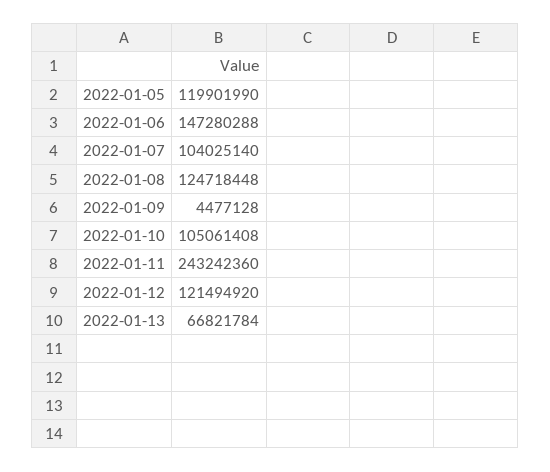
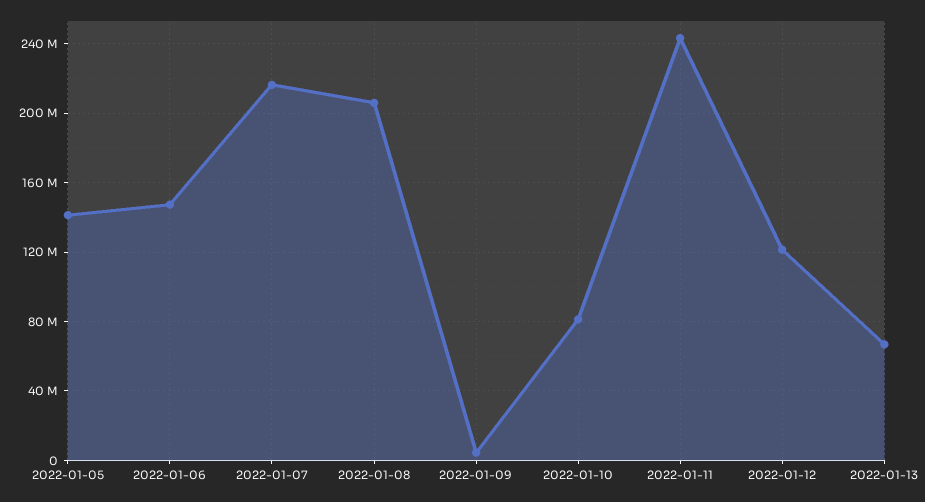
2022-01-05: 119901990 -> 140000000
2022-01-07: 104025140 -> 215000000
2022-01-08: 124718448 -> 205000000
2022-01-10: 105061408 -> 80000000

